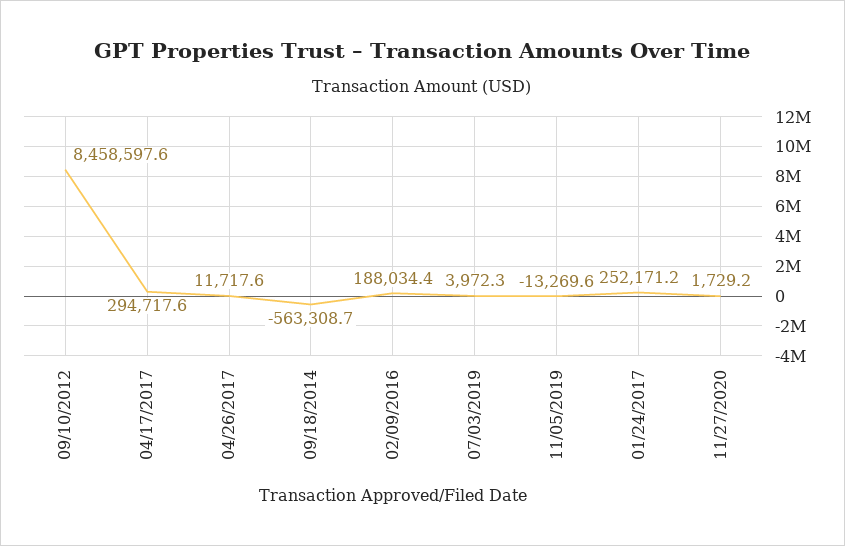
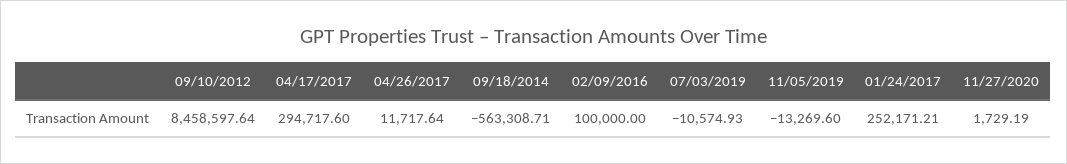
02/09/2016: 188034.4 -> 100000
07/03/2019: 3972.3 -> -10574.93

